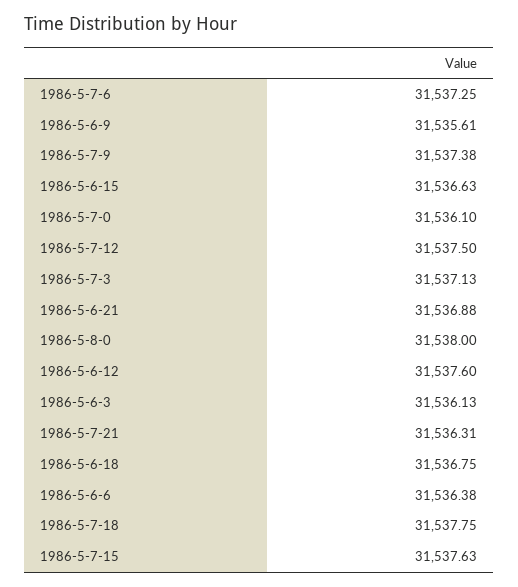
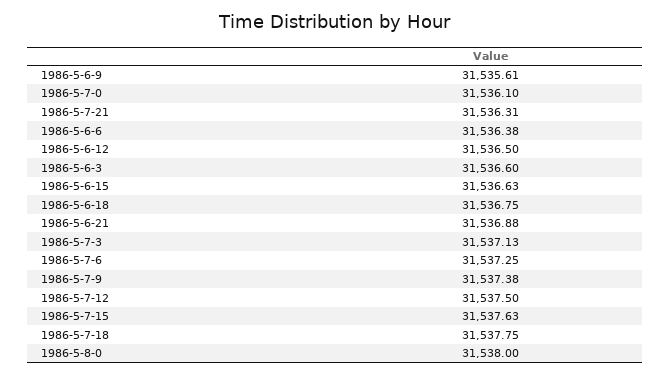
1986-5-6-12: 31537.6 -> 31536.5
1986-5-6-3: 31536.13 -> 31536.6

